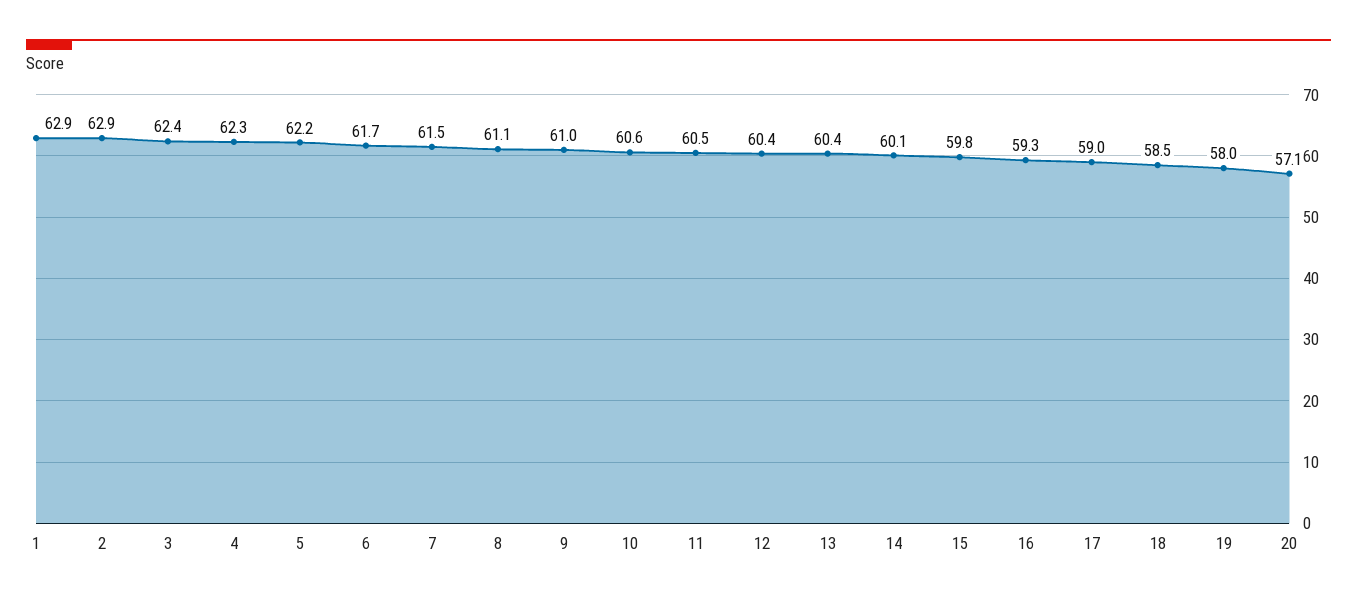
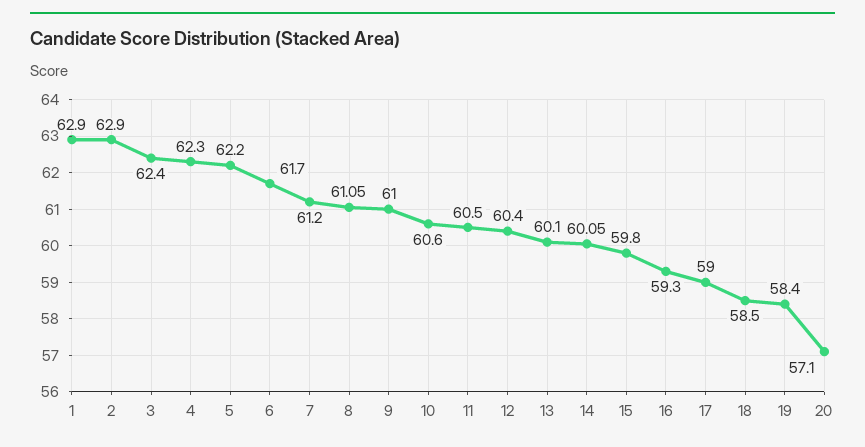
7: 61.5 -> 61.2
13: 60.4 -> 60.1
19: 58 -> 58.4

